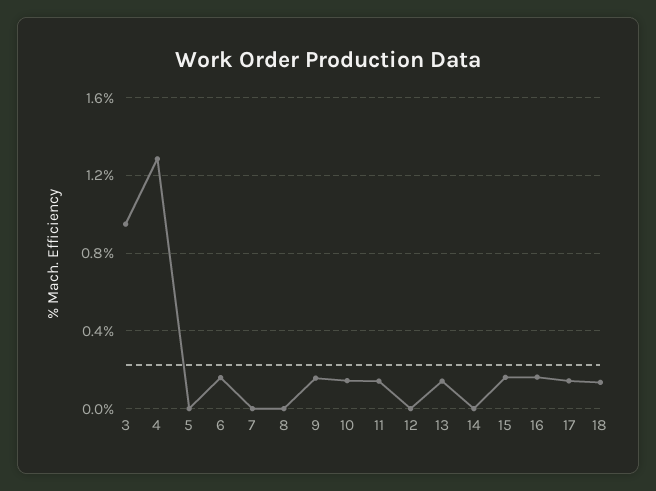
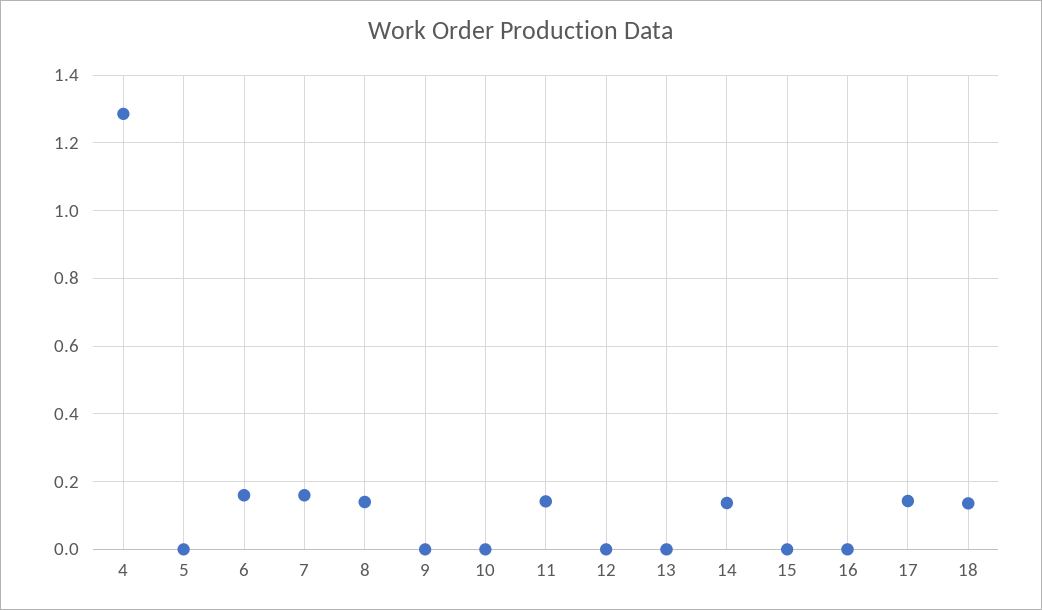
3: 0.95 -> none
7: 0 -> 0.16
8: 0 -> 0.14
9: 0.15 -> 0
10: 0.15 -> 0
13: 0.15 -> 0
14: 0 -> 0.14
15: 0.15 -> 0
16: 0.15 -> 0

